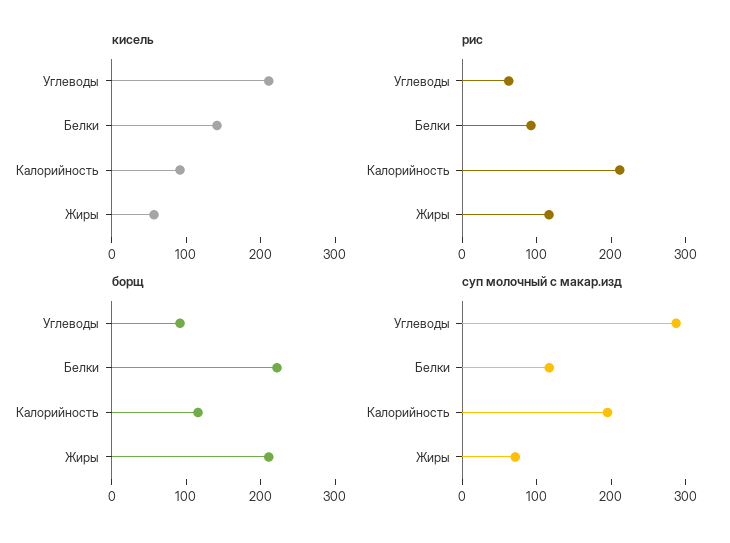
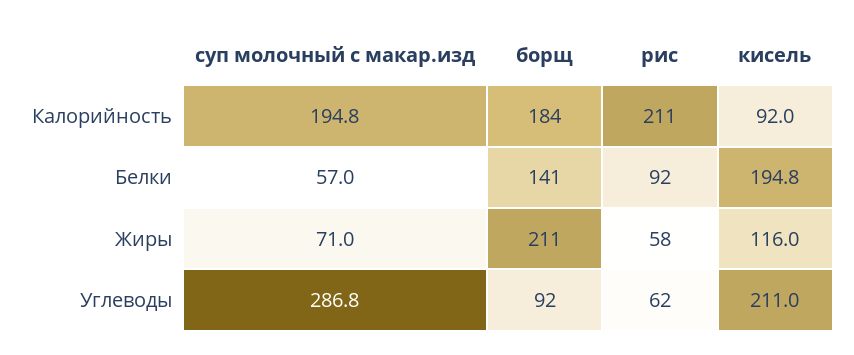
кисель, Белки: 140 -> 194.8
кисель, Жиры: 60 -> 116
рис, Жиры: 120 -> 58
борщ, Белки: 220 -> 141
борщ, Калорийность: 120 -> 184
суп молочный с макар.изд, Белки: 120 -> 57

